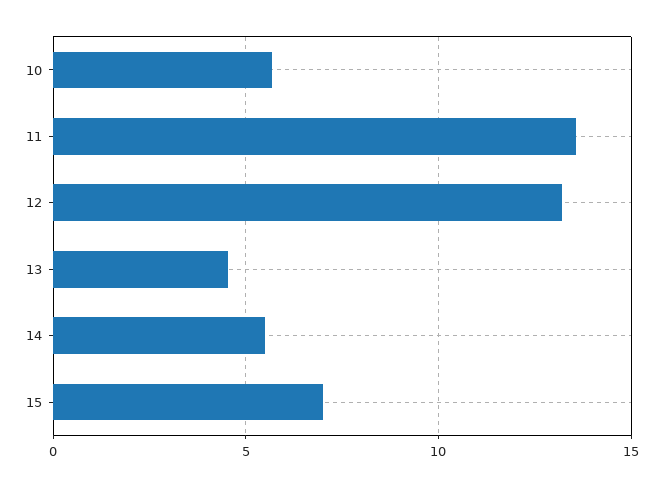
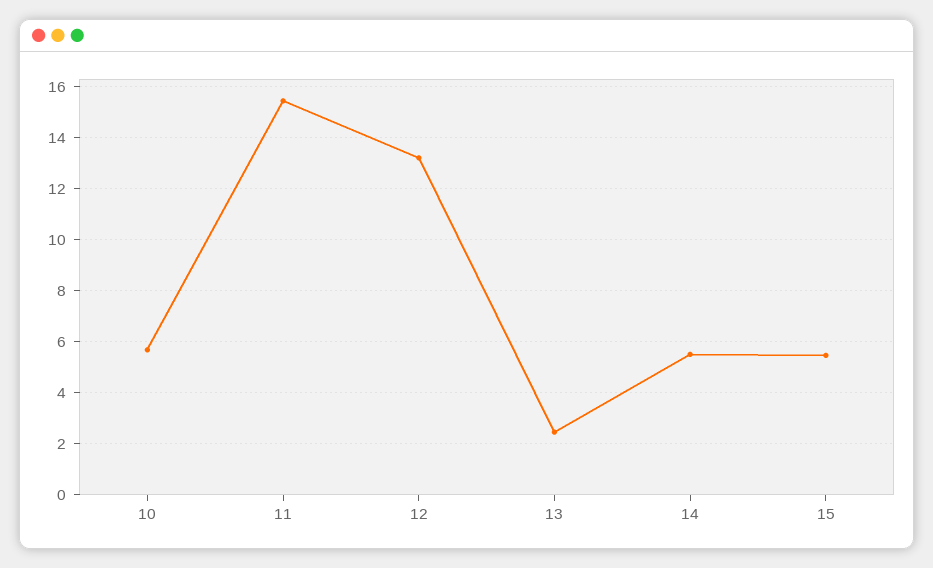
11: 13.5 -> 15.5
13: 4.5 -> 2.5
15: 7 -> 5.5

